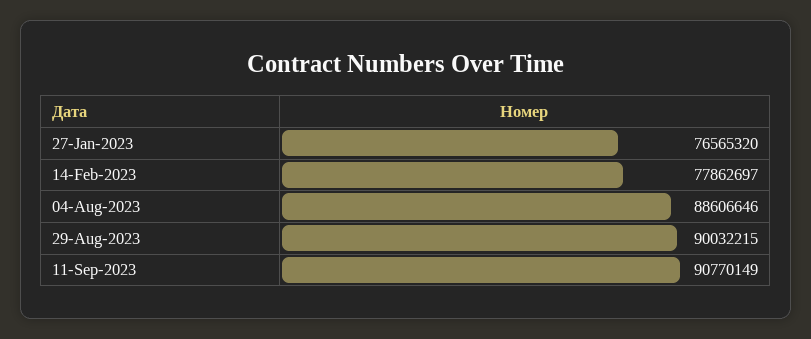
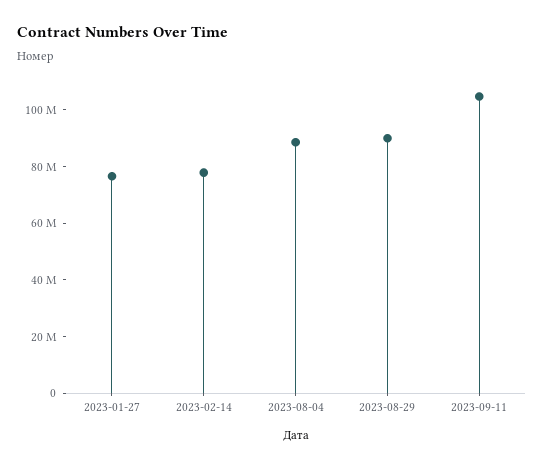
11-Sep-2023: 90770149 -> 105000000

